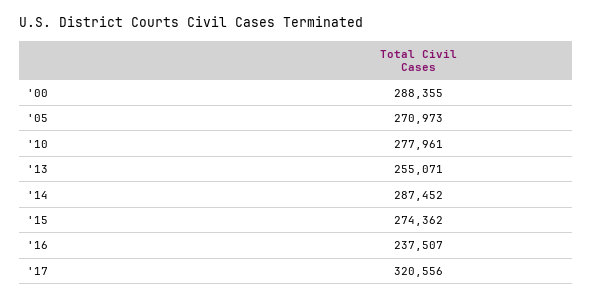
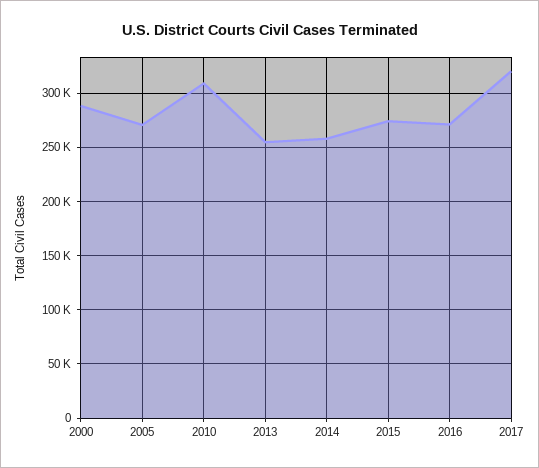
'10: 277961 -> 310000
'14: 287452 -> 260000
'16: 237507 -> 270000

